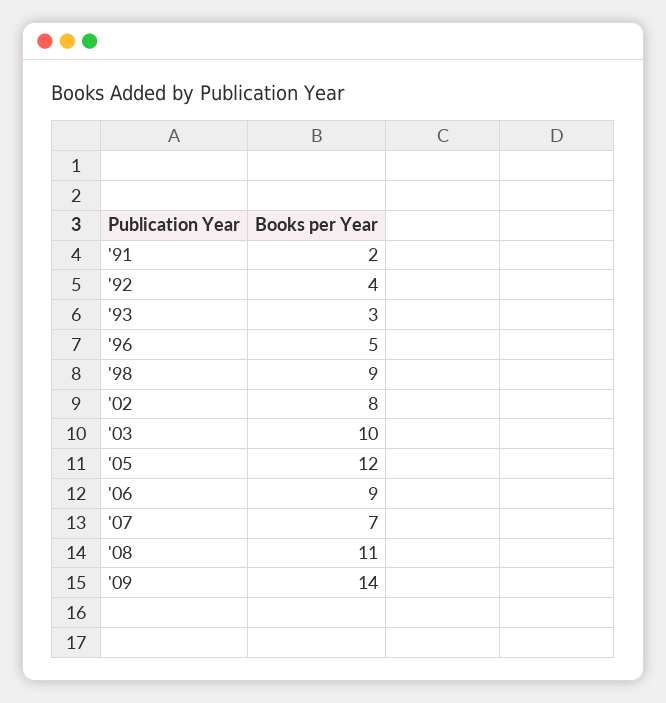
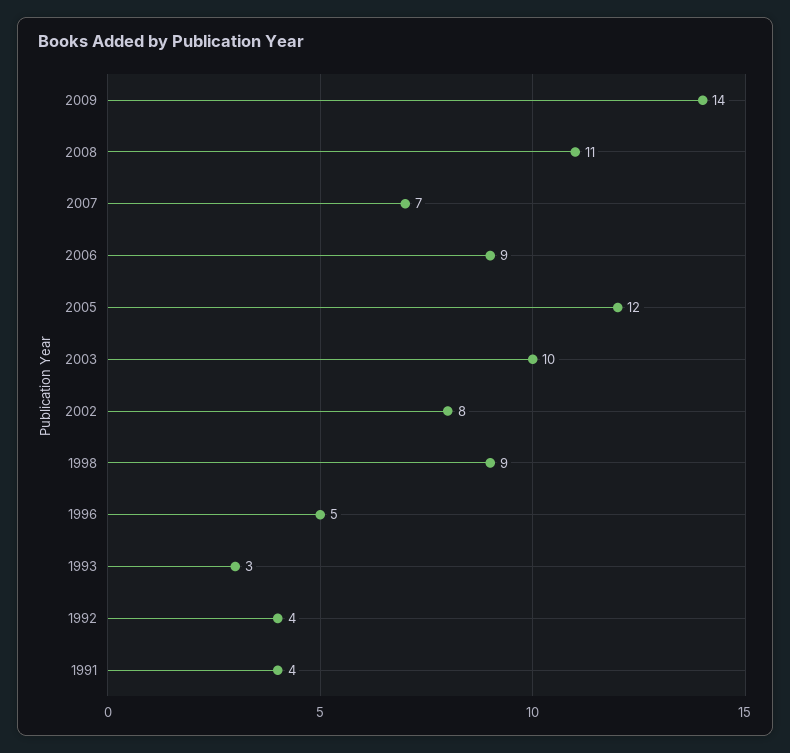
'91: 2 -> 4

